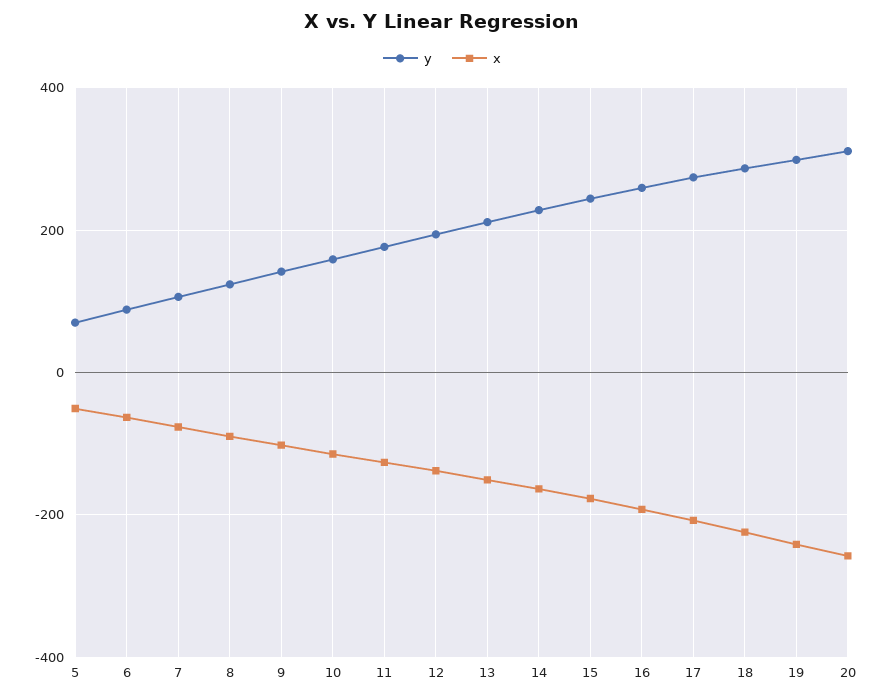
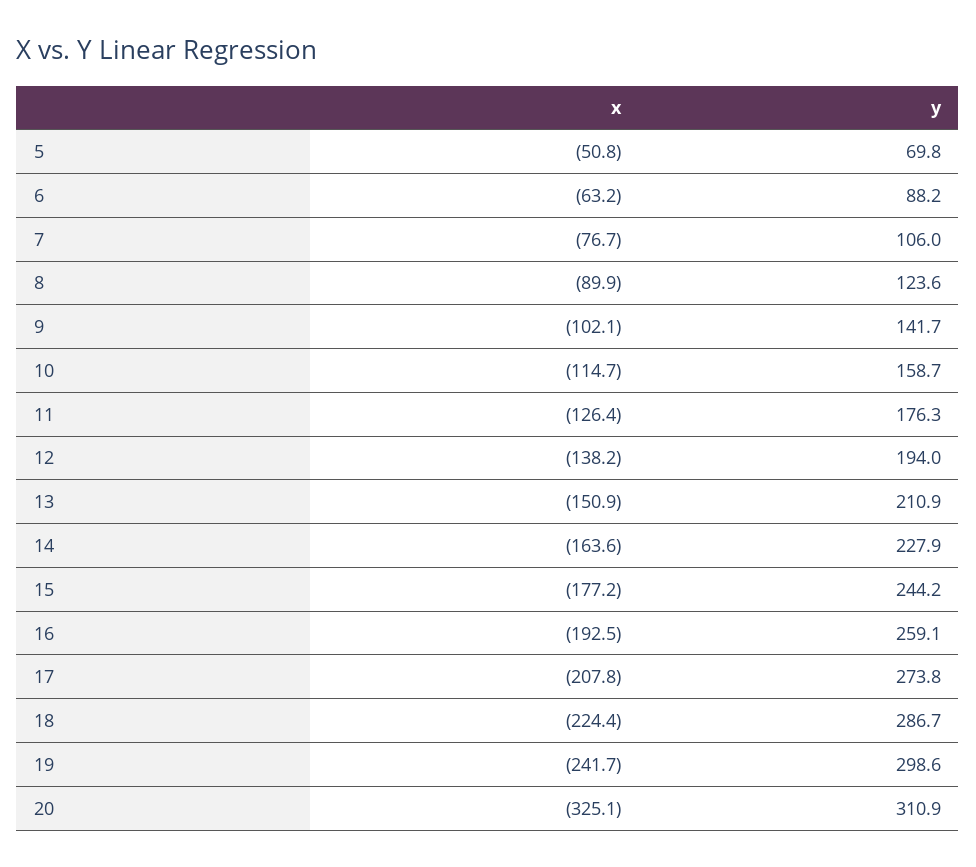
x, 20: -260 -> -325.1

